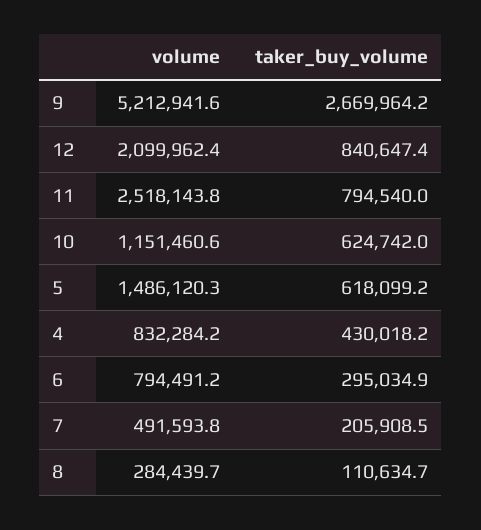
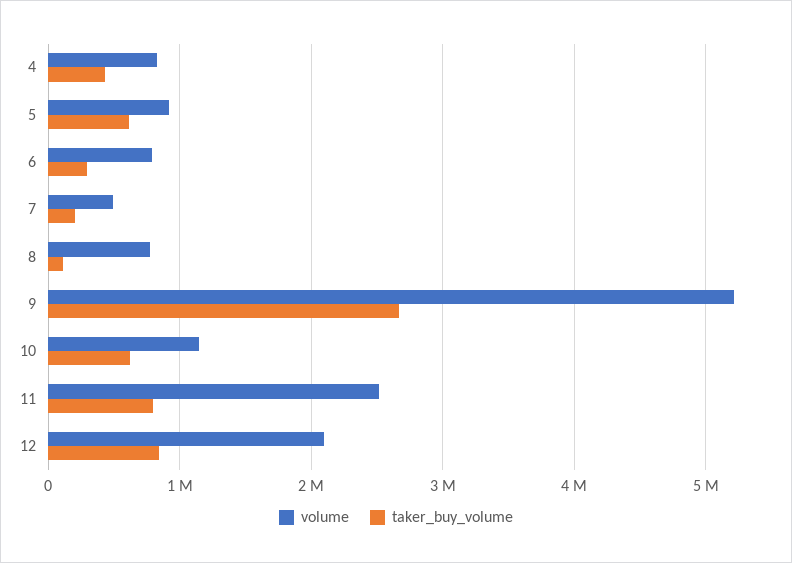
volume, 5: 1486120.3 -> 900000
volume, 8: 284439.7 -> 800000

